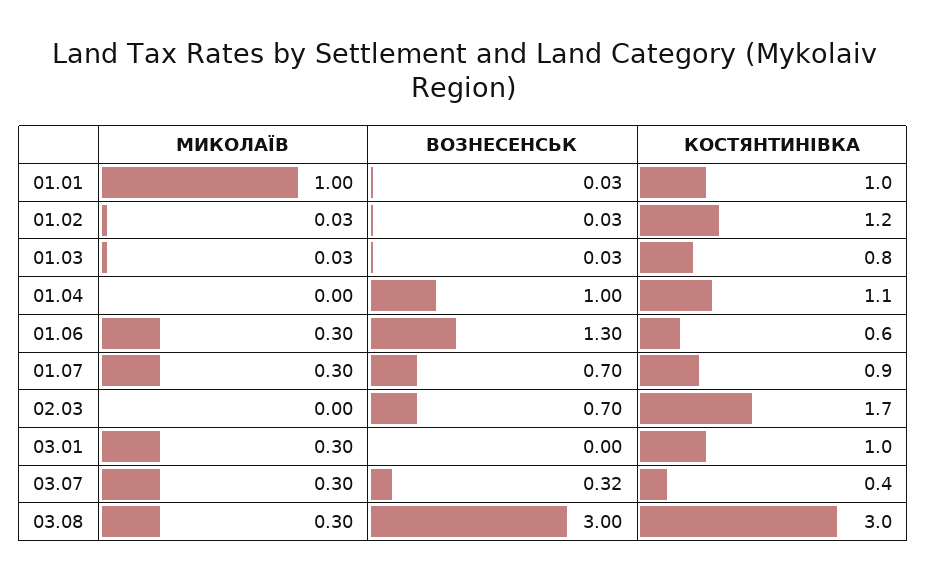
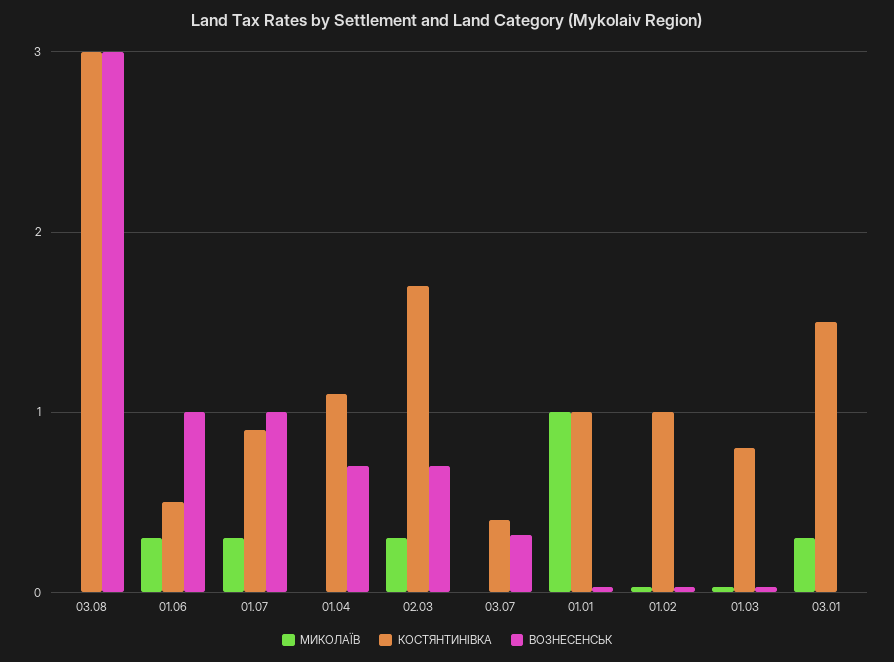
КОСТЯНТИНІВКА, 01.02: 1.2 -> 1
ВОЗНЕСЕНСЬК, 01.04: 1 -> 0.7
ВОЗНЕСЕНСЬК, 01.06: 1.3 -> 1
КОСТЯНТИНІВКА, 01.06: 0.6 -> 0.5
ВОЗНЕСЕНСЬК, 01.07: 0.7 -> 1
МИКОЛАЇВ, 02.03: 0 -> 0.3
КОСТЯНТИНІВКА, 03.01: 1 -> 1.5
МИКОЛАЇВ, 03.07: 0.3 -> 0
МИКОЛАЇВ, 03.08: 0.3 -> 0

